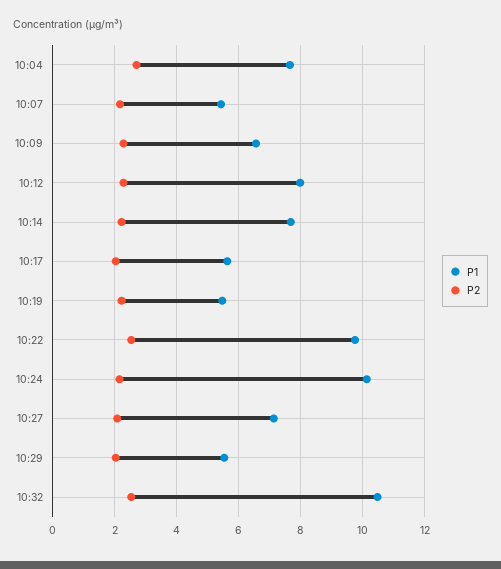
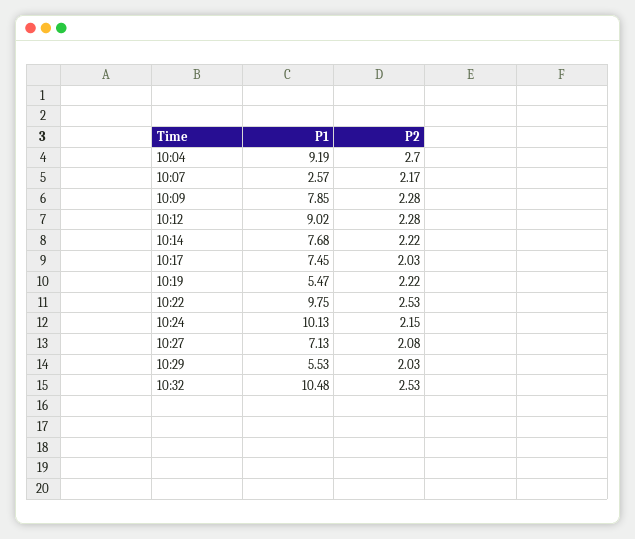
P1, 10:04: 7.6 -> 9.19
P1, 10:07: 5.4 -> 2.57
P1, 10:09: 6.6 -> 7.85
P1, 10:12: 8 -> 9.02
P1, 10:17: 5.6 -> 7.45

